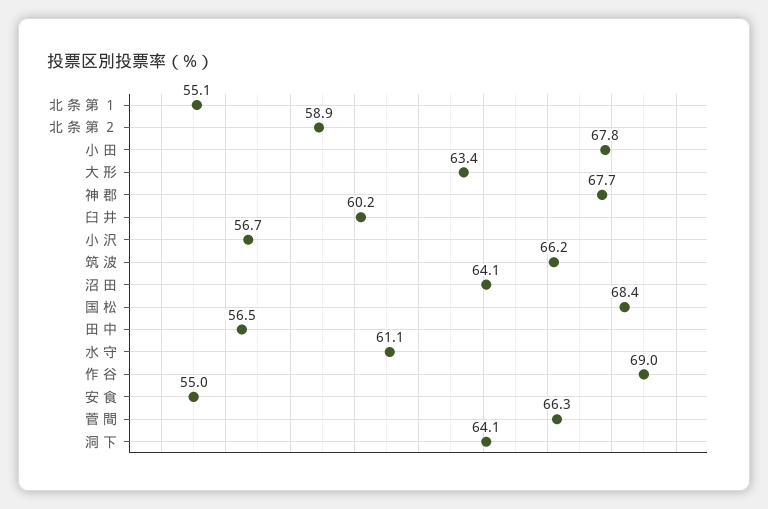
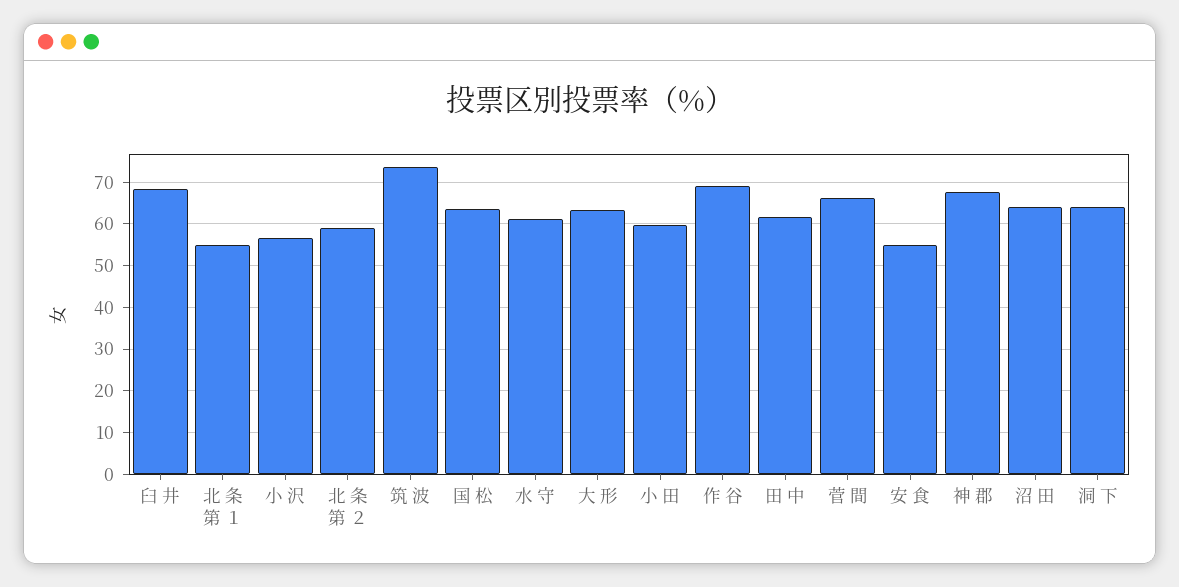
小 田: 67.8 -> 60
臼 井: 60.2 -> 68
筑 波: 66.2 -> 74
国 松: 68.4 -> 64
田 中: 56.5 -> 62

